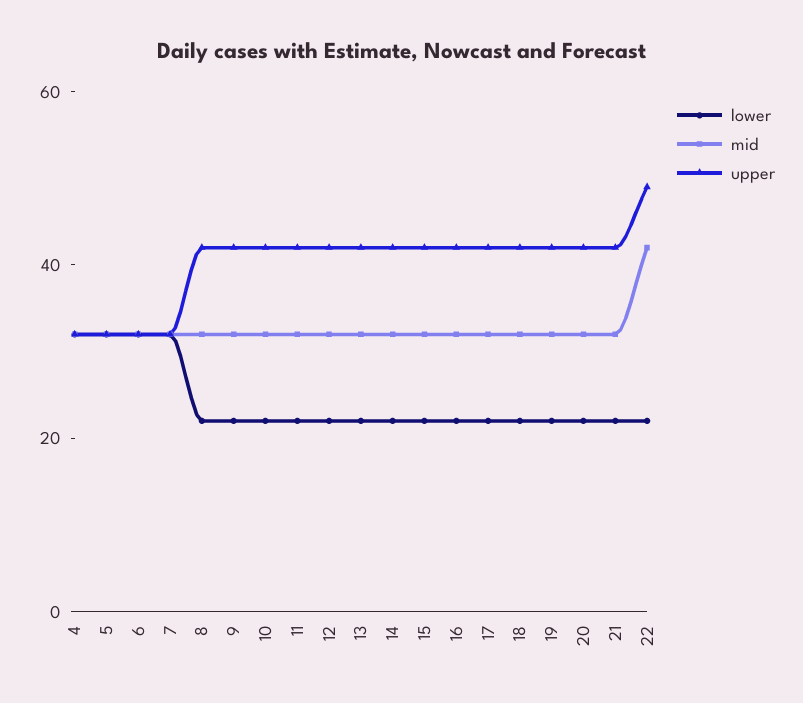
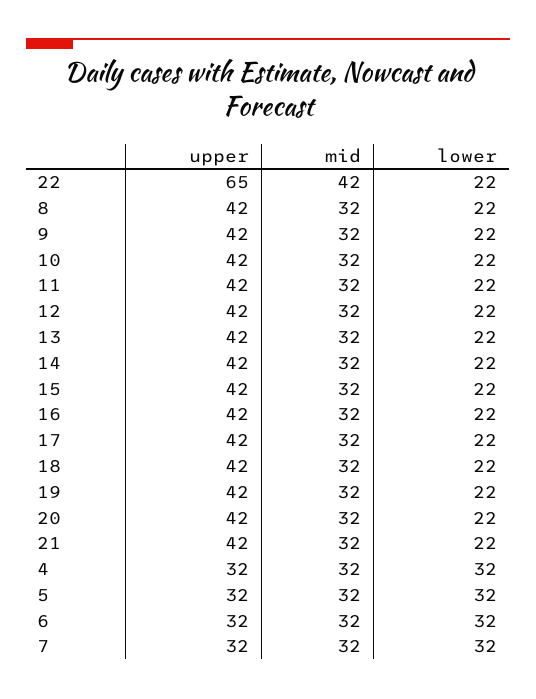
upper, 22: 50 -> 65

